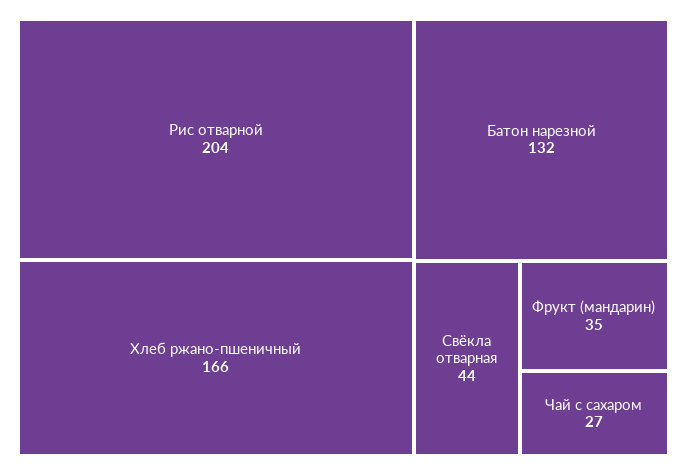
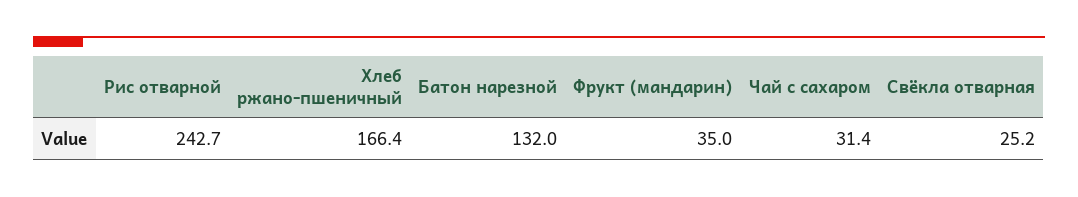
Рис отварной: 204 -> 242.7
Свёкла отварная: 44 -> 25.2
Чай с сахаром: 27 -> 31.4

